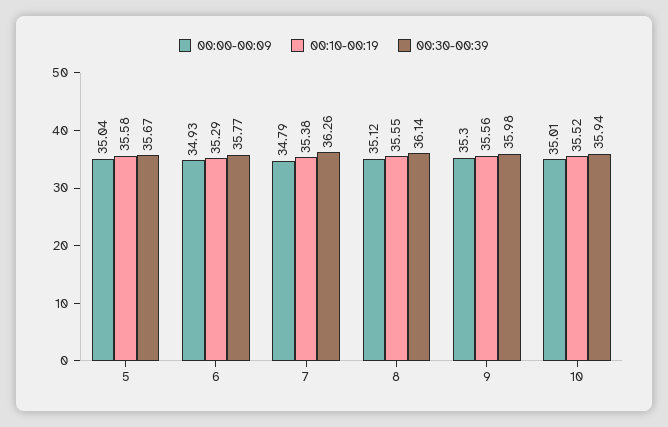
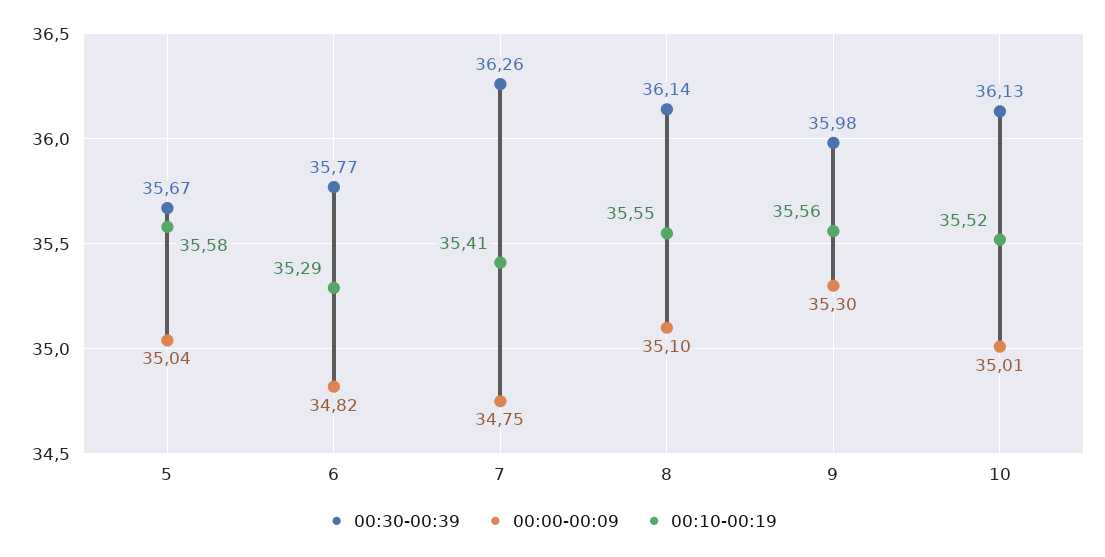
00:00-00:09, 6: 34.93 -> 34.82
00:00-00:09, 7: 34.79 -> 34.75
00:10-00:19, 7: 35.38 -> 35.41
00:00-00:09, 8: 35.12 -> 35.1
00:30-00:39, 10: 35.94 -> 36.13

